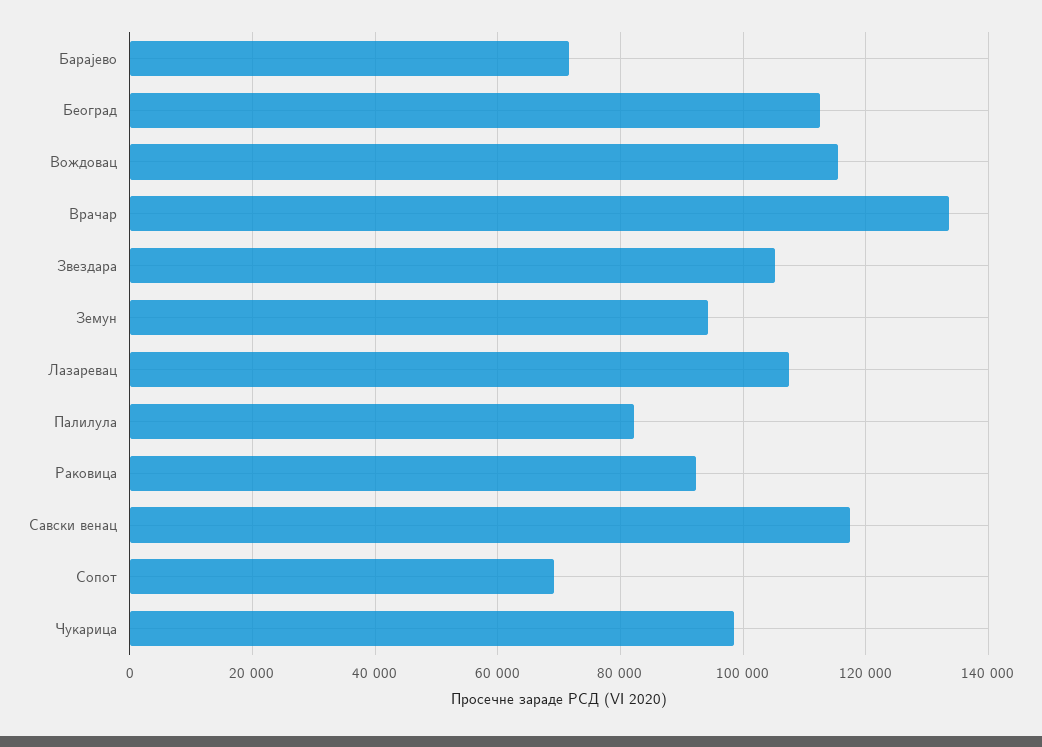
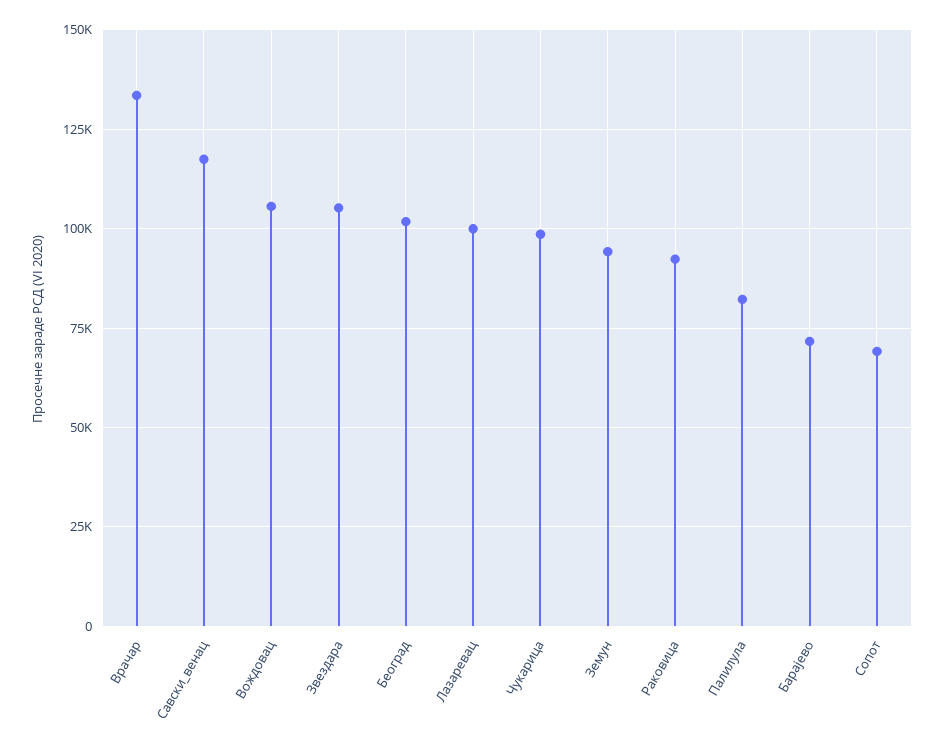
Београд: 112000 -> 102500
Вождовац: 116000 -> 105000
Лазаревац: 108000 -> 100000

